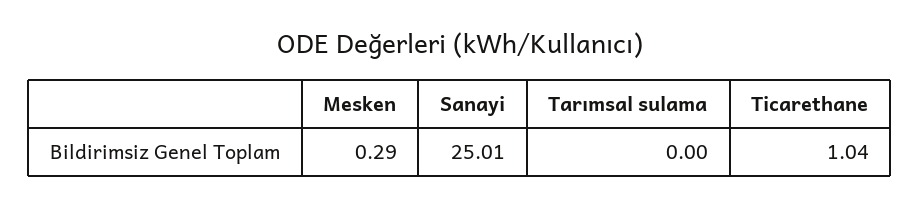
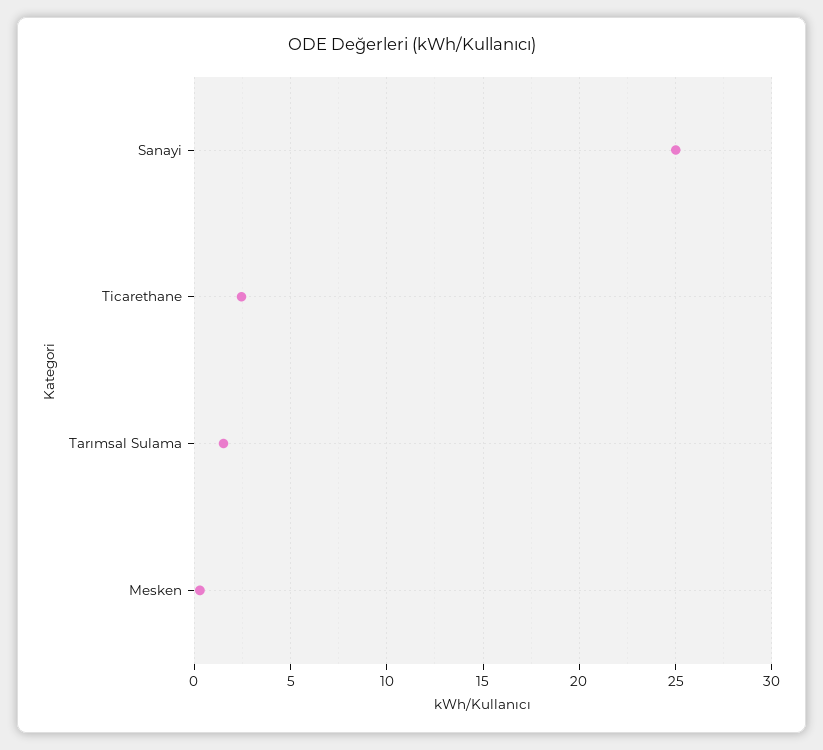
Tarımsal sulama: 0 -> 1.5
Ticarethane: 1.04 -> 2.5

